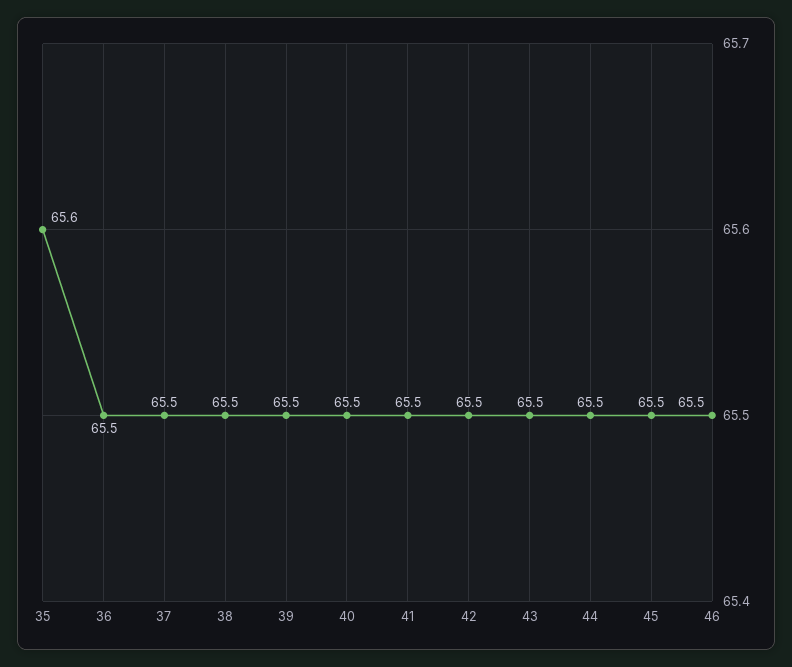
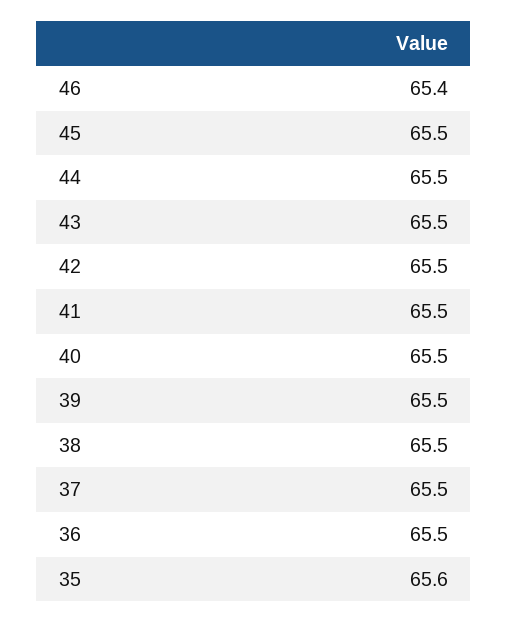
46: 65.5 -> 65.4

